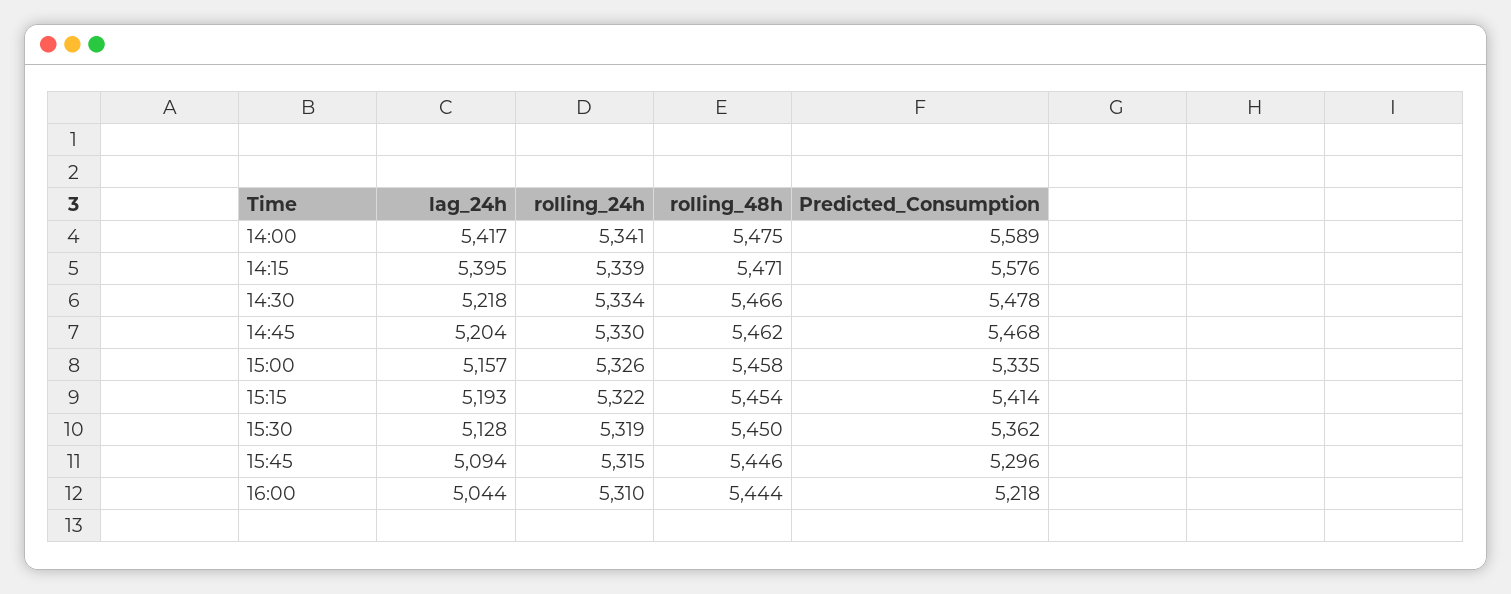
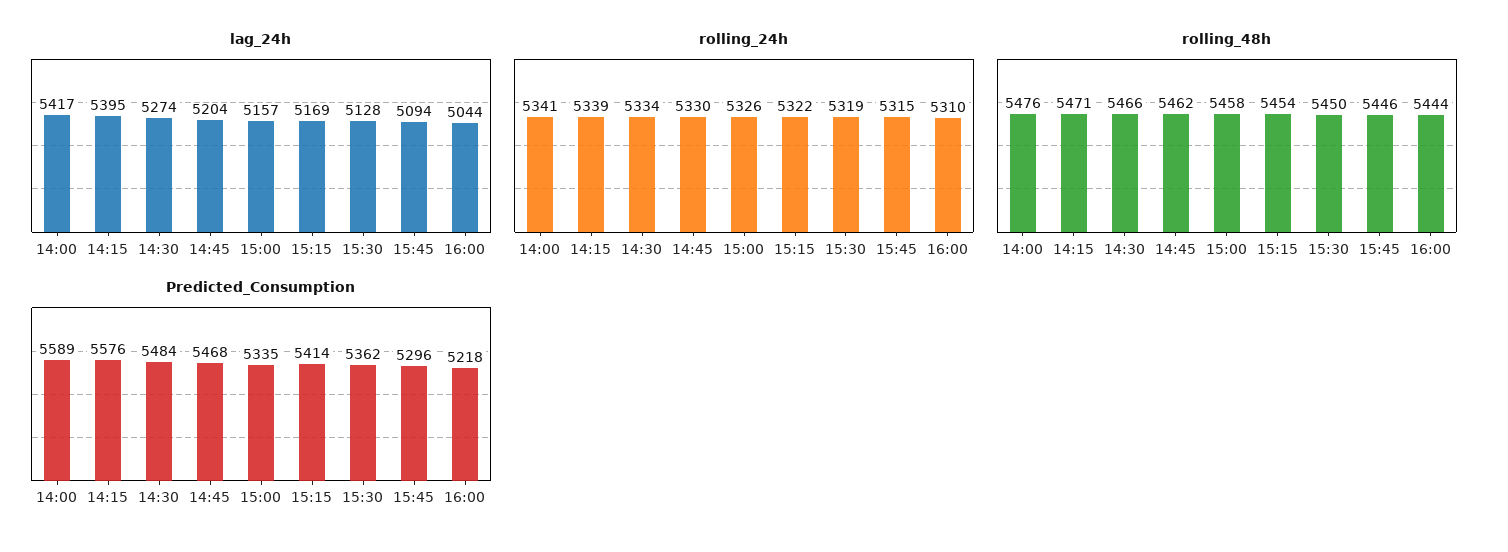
rolling_48h, 14:00: 5475 -> 5476
lag_24h, 14:30: 5218 -> 5274
Predicted_Consumption, 14:30: 5478 -> 5484
lag_24h, 15:15: 5193 -> 5169

